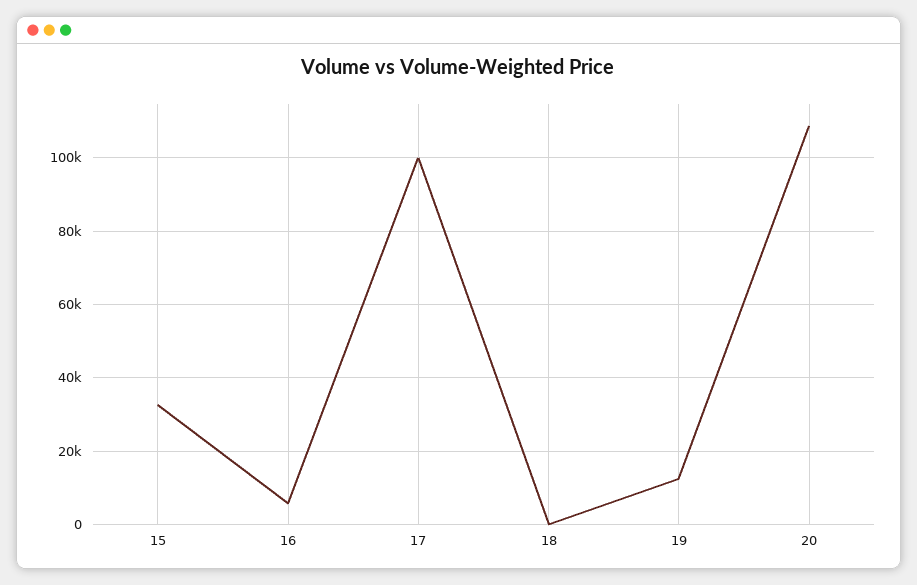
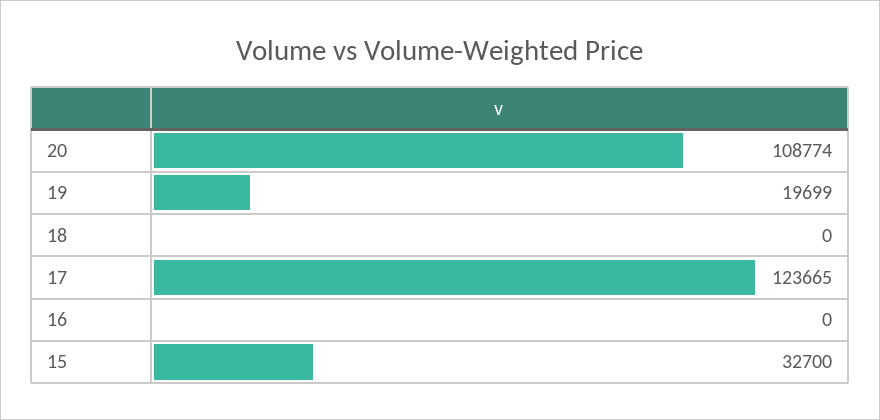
16: 6000 -> 0
17: 100000 -> 123665
19: 12000 -> 19699

